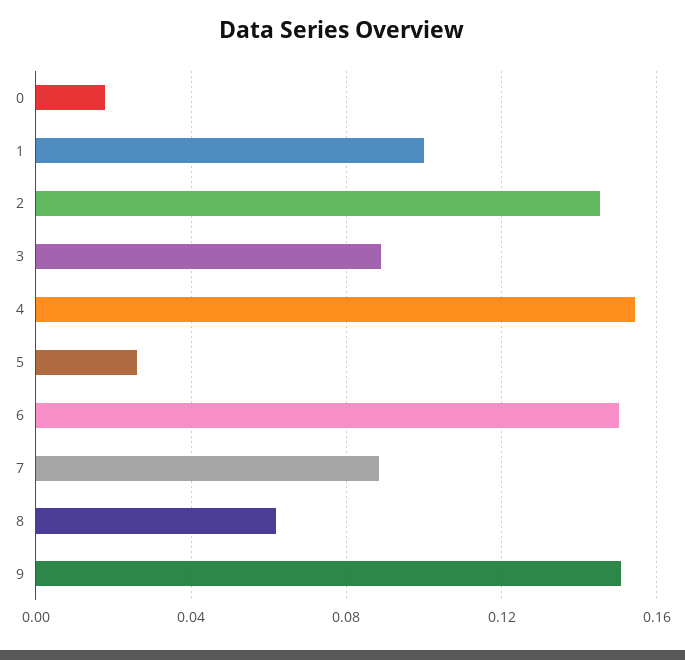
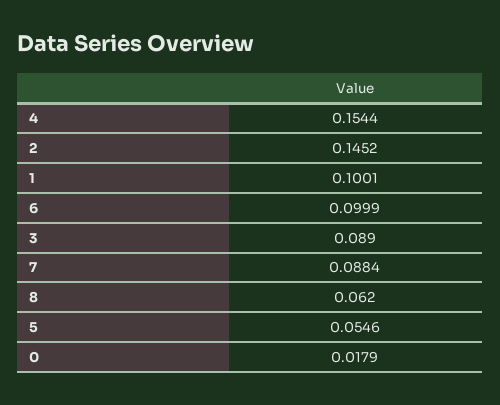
5: 0.025 -> 0.0546
6: 0.15 -> 0.0999
9: 0.15 -> none

